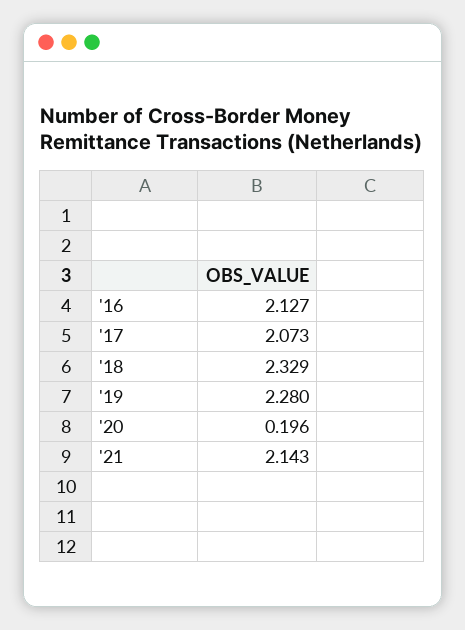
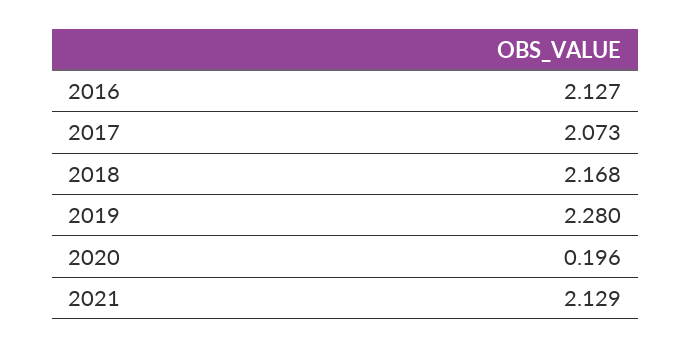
'18: 2.329 -> 2.168
'21: 2.143 -> 2.129

